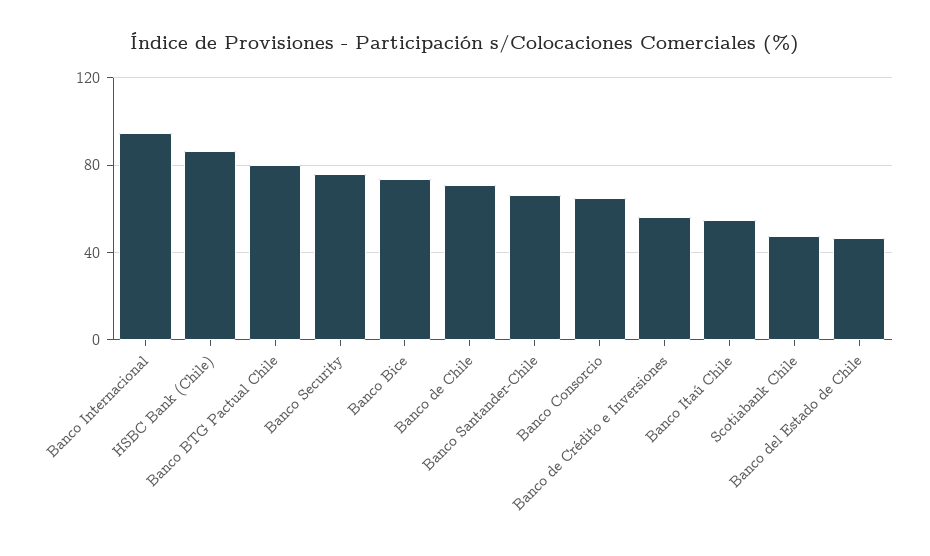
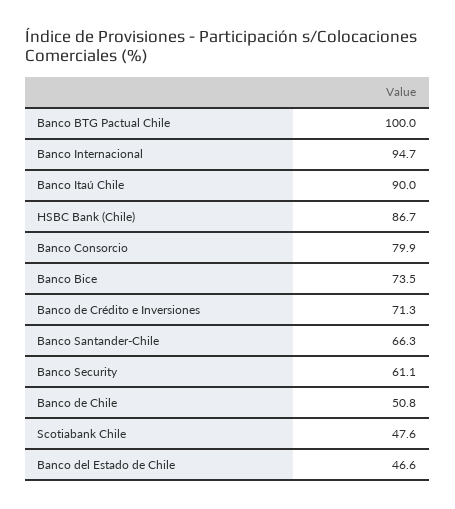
Banco BTG Pactual Chile: 80 -> 100
Banco Security: 75 -> 61.1
Banco de Chile: 70 -> 50.8
Banco Consorcio: 65 -> 79.9
Banco de Crédito e Inversiones: 55 -> 71.3
Banco Itaú Chile: 55 -> 90

